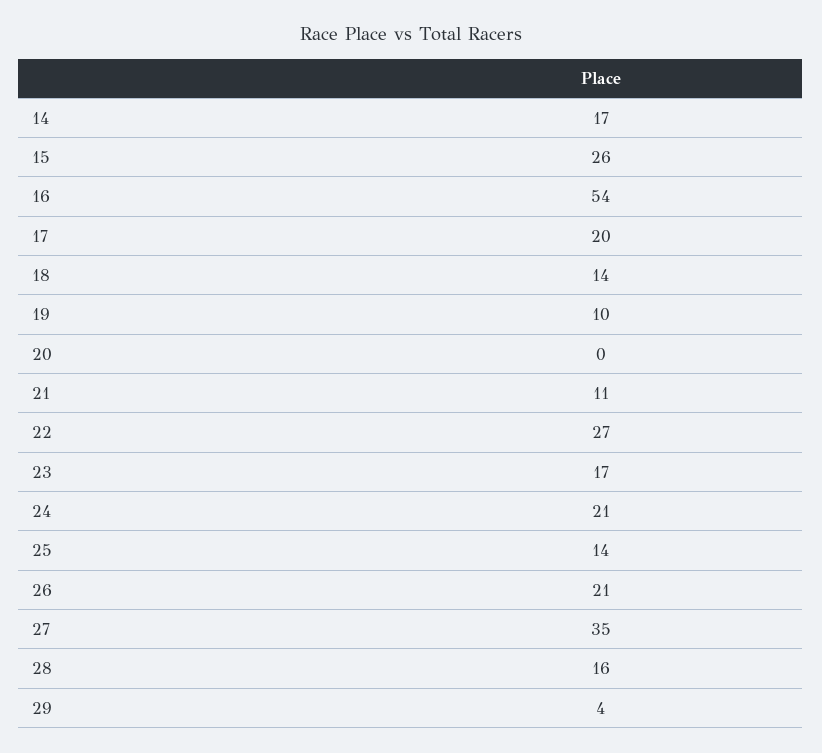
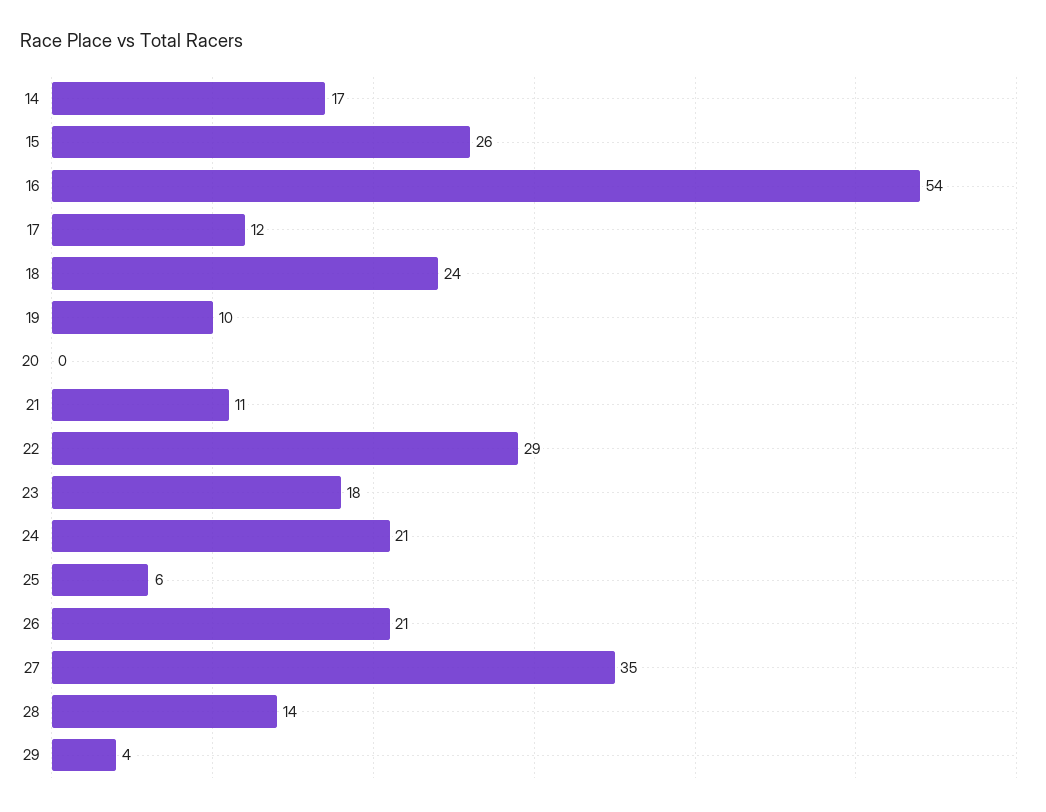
17: 20 -> 12
18: 14 -> 24
22: 27 -> 29
23: 17 -> 18
25: 14 -> 6
28: 16 -> 14

